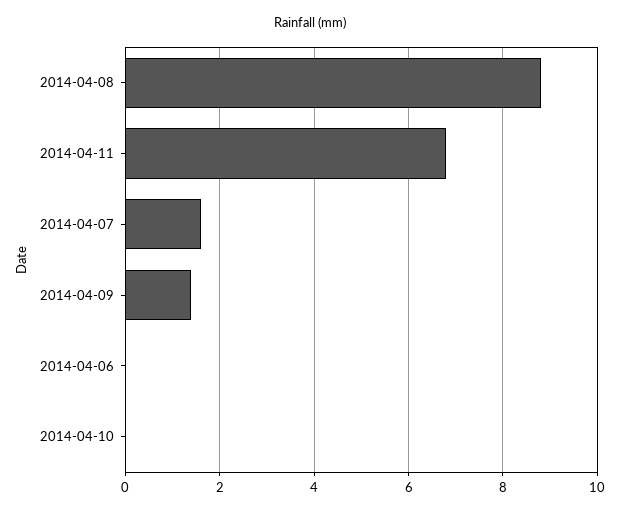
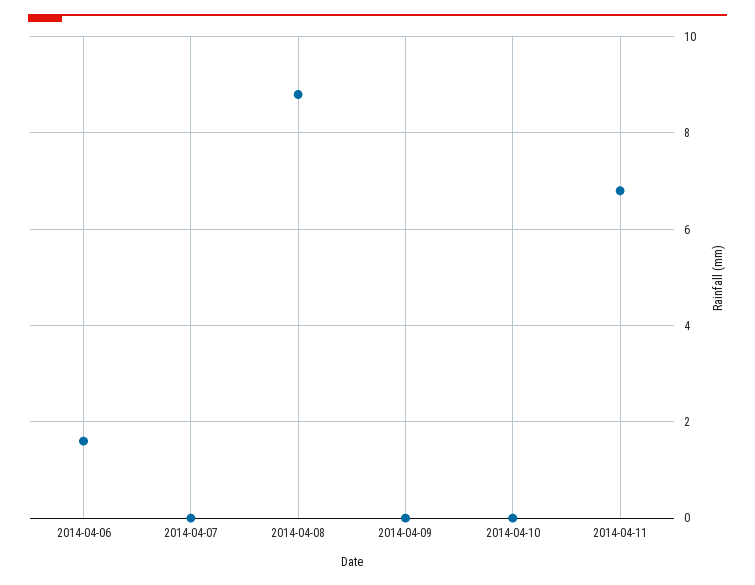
2014-04-07: 1.5 -> 0
2014-04-09: 1.5 -> 0
2014-04-06: 0 -> 1.5

